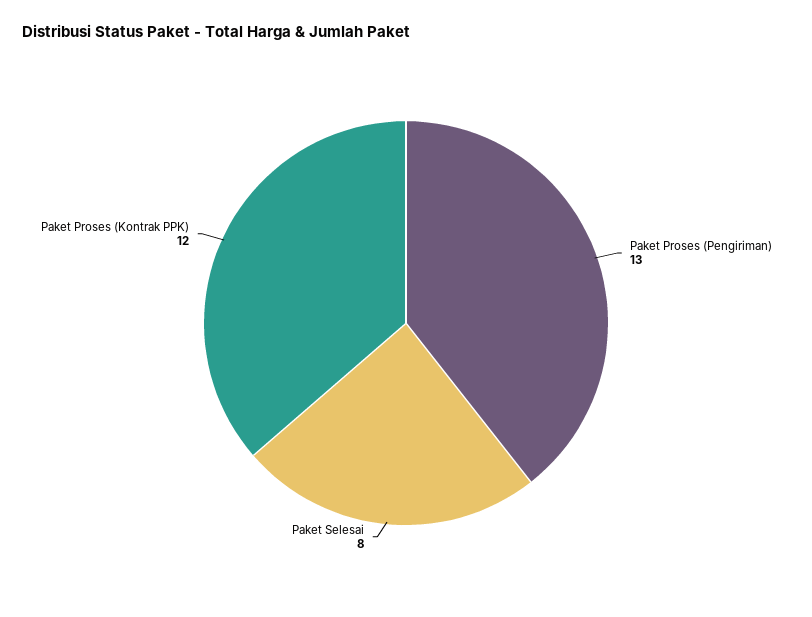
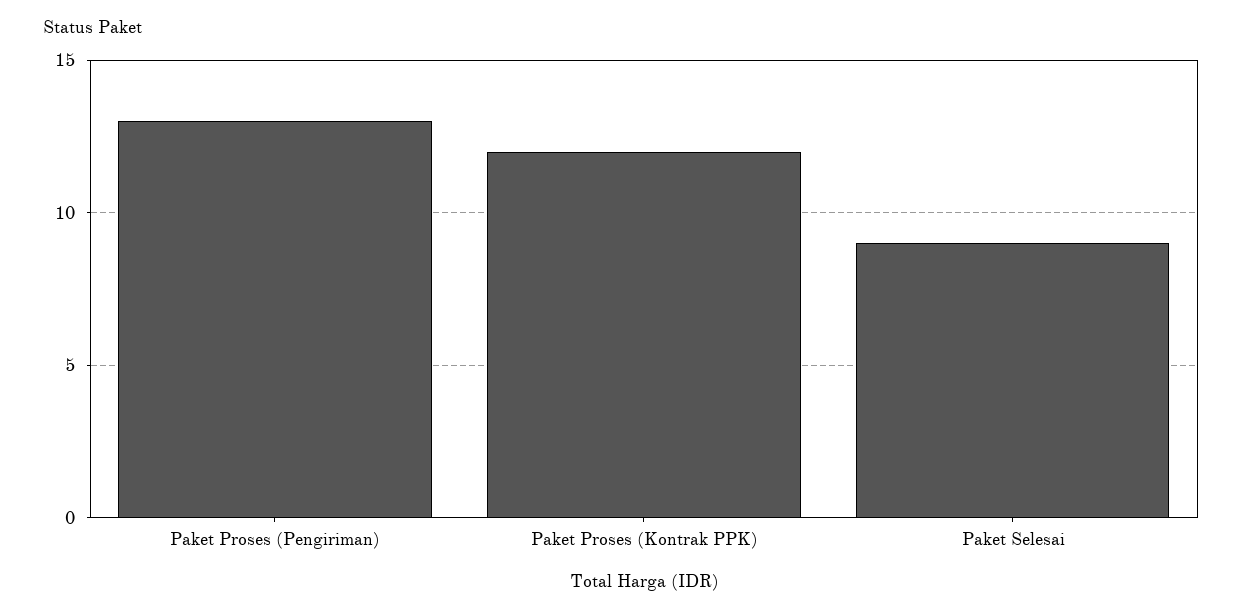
Paket Selesai: 8 -> 9

